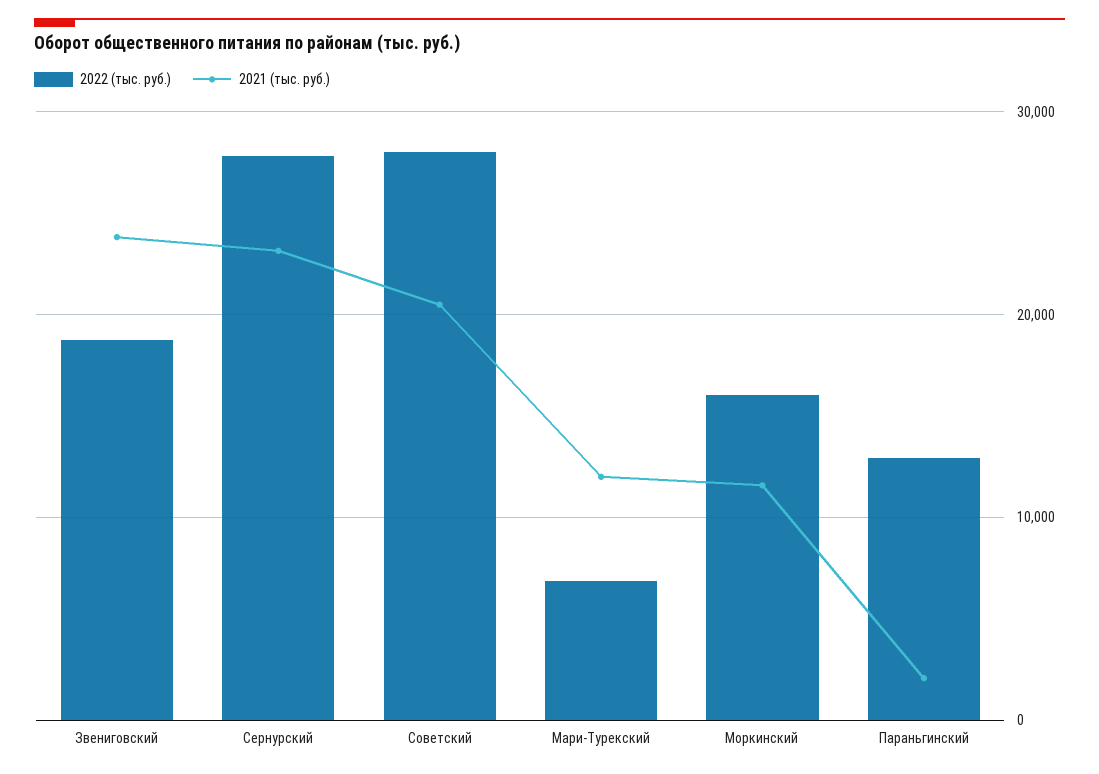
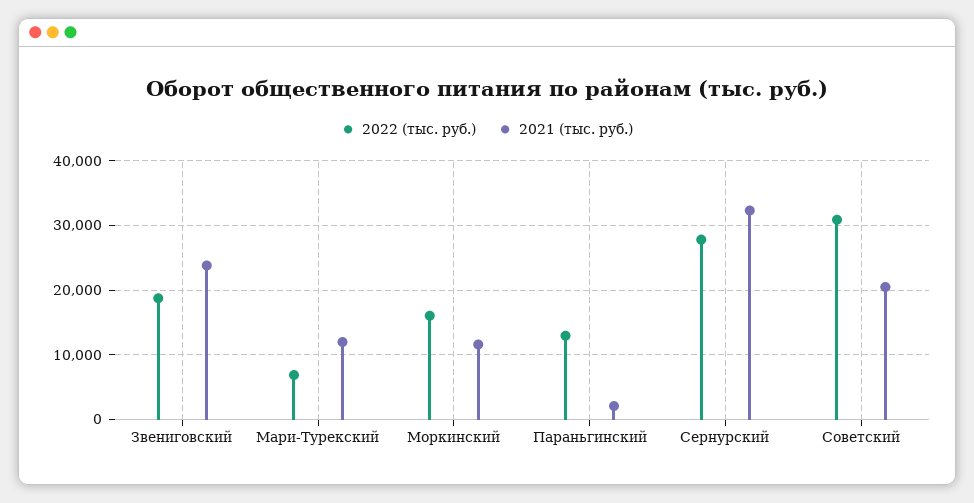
2021 (тыс. руб.), Сернурский: 23000 -> 32000
2022 (тыс. руб.), Советский: 28000 -> 31000

